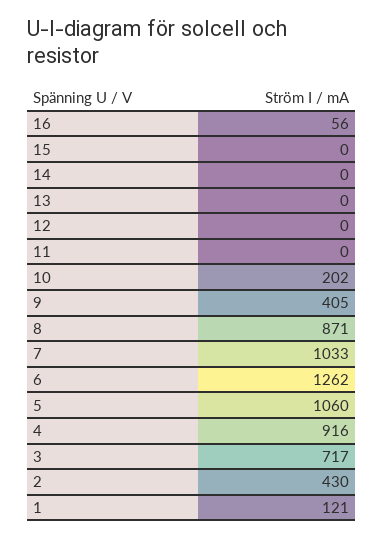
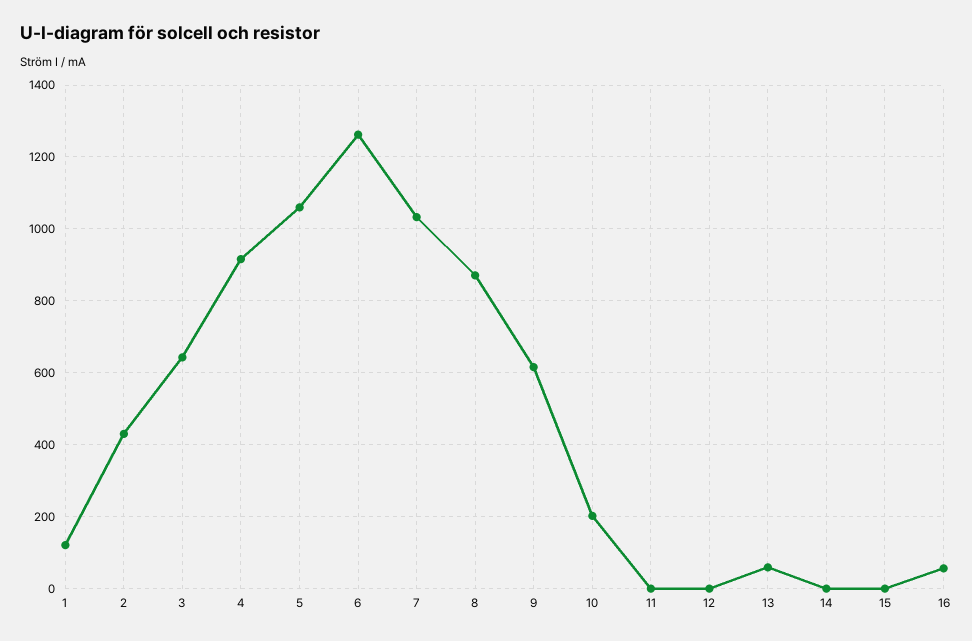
13: 0 -> 60
9: 405 -> 620
3: 717 -> 640

